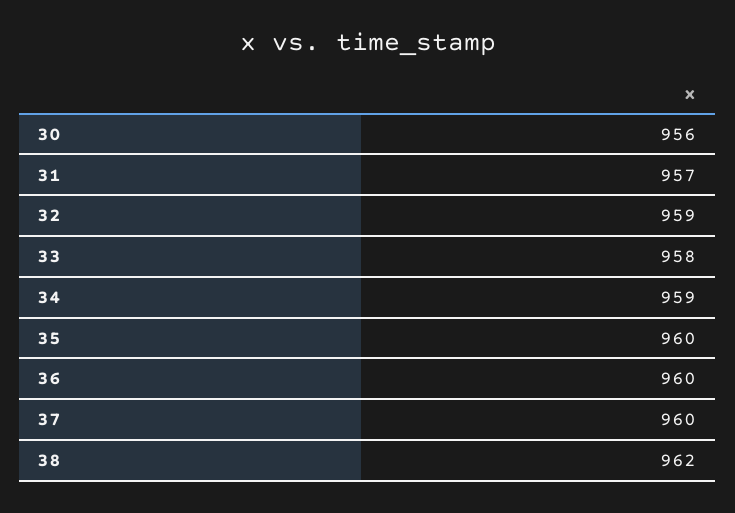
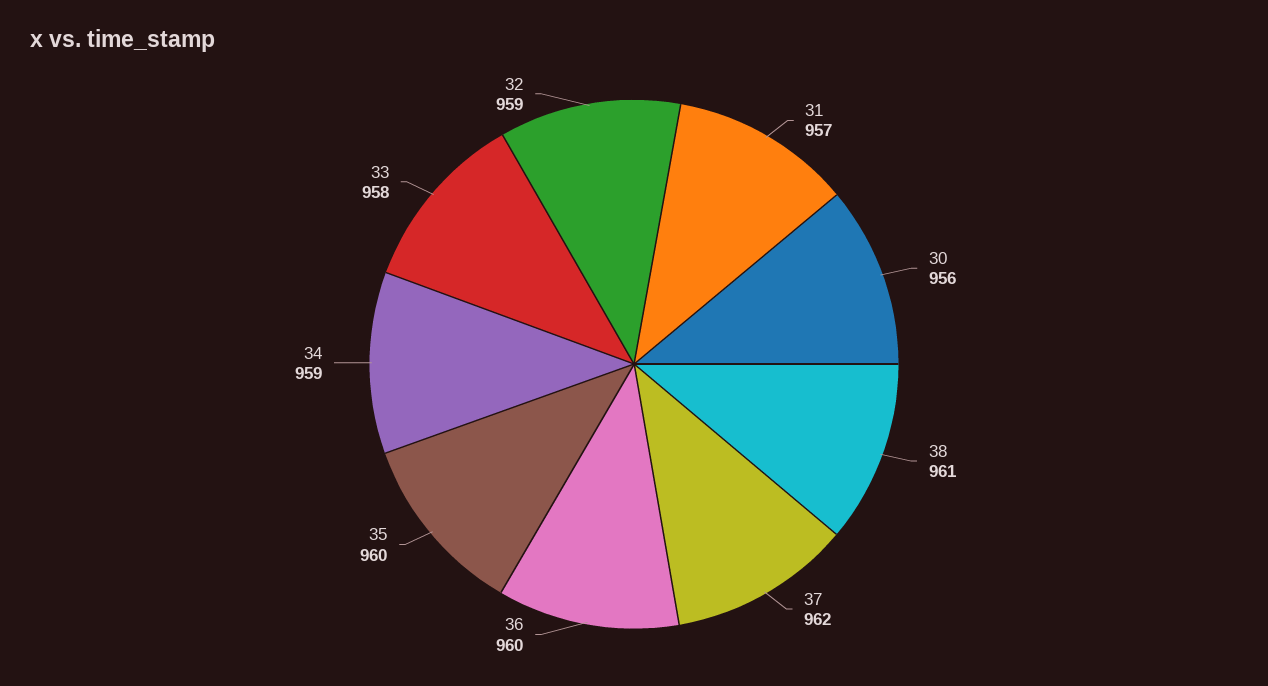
37: 960 -> 962
38: 962 -> 961

